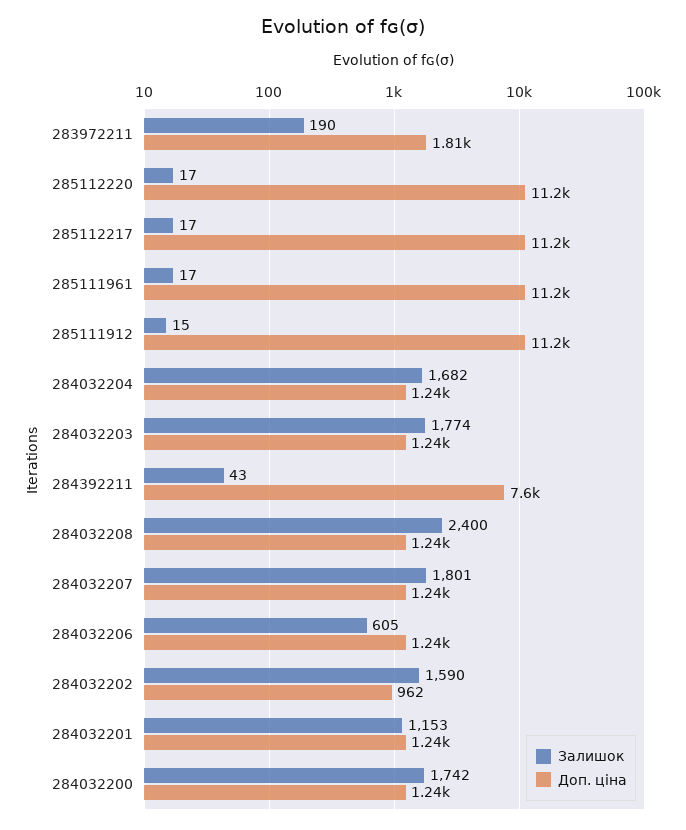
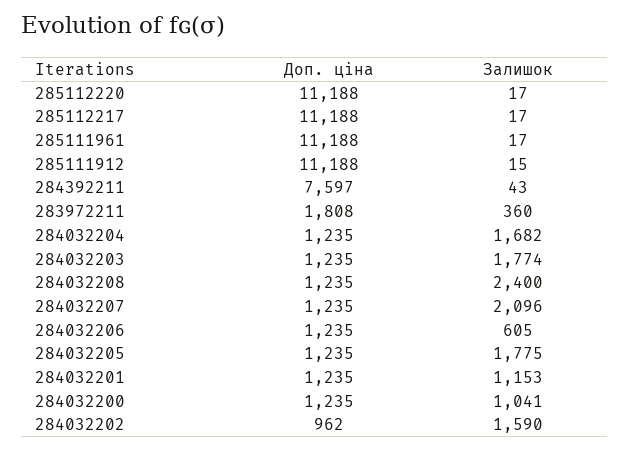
Залишок, 283972211: 190 -> 360
Залишок, 284032207: 1801 -> 2096
Залишок, 284032200: 1742 -> 1041
Доп. ціна, 284032205: none -> 1235
Залишок, 284032205: none -> 1775

